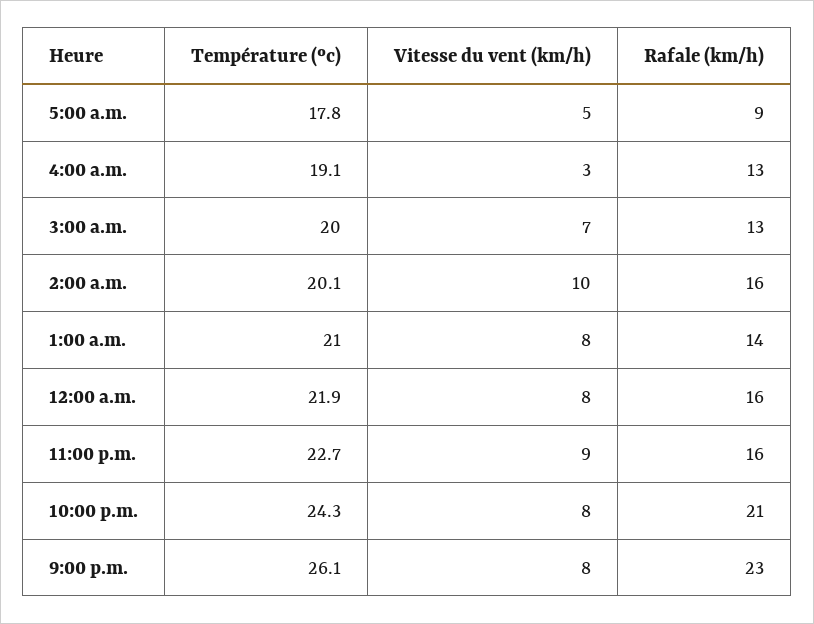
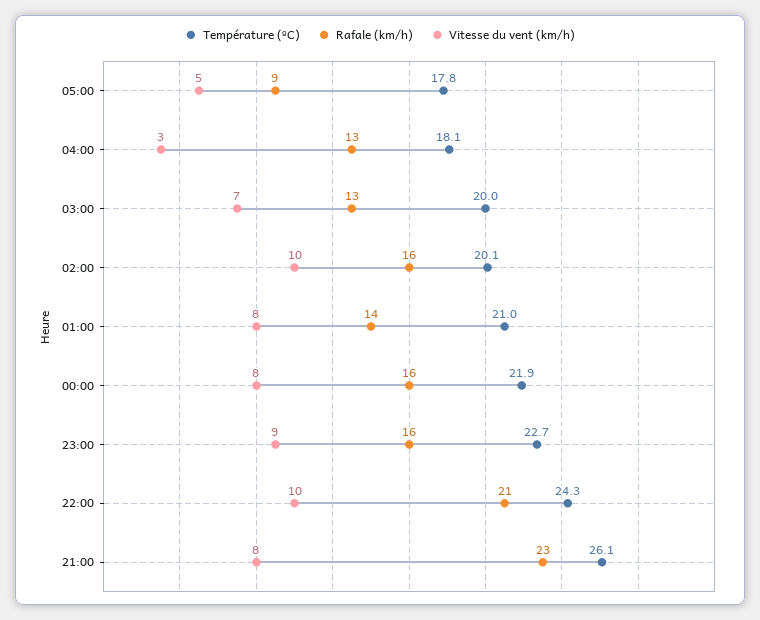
Température (ºc), 4:00 a.m.: 19.1 -> 18.1
Vitesse du vent (km/h), 10:00 p.m.: 8 -> 10

